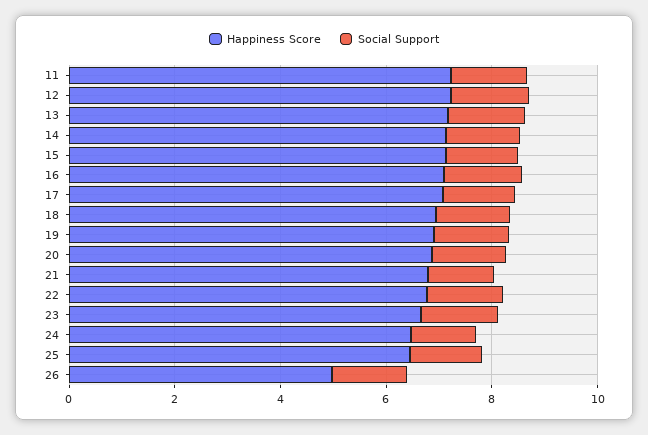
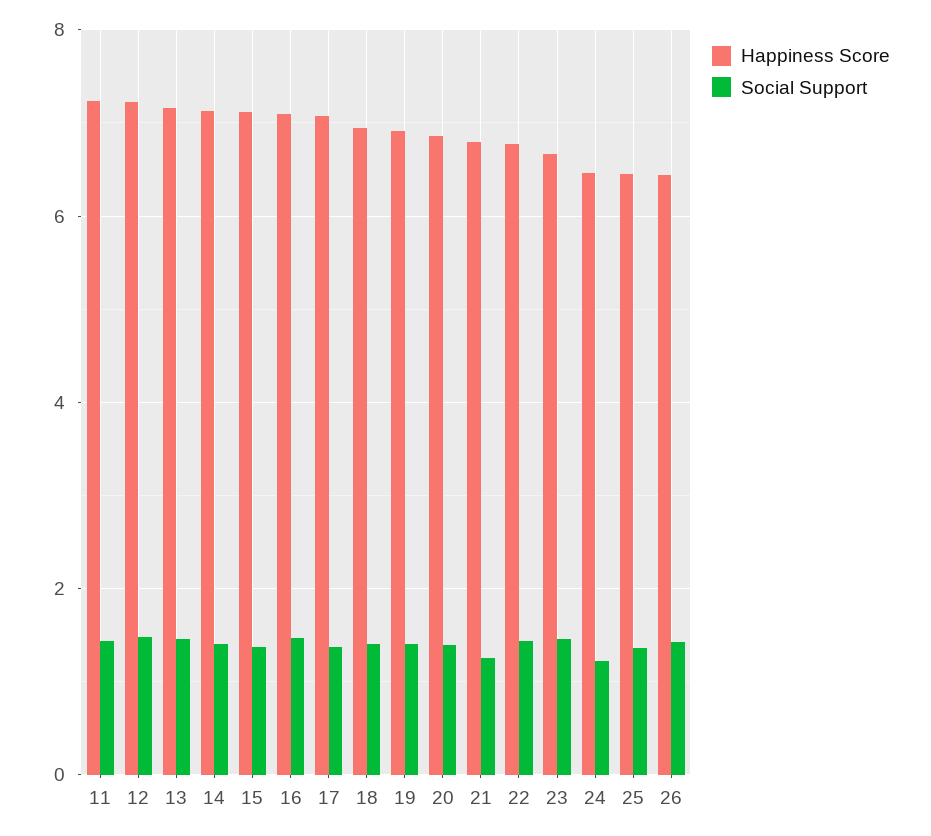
Happiness Score, 26: 5 -> 6.4

